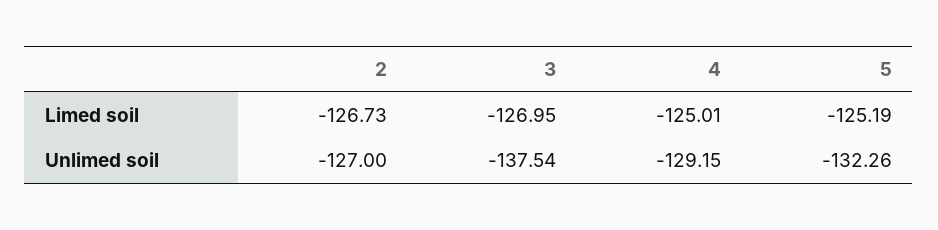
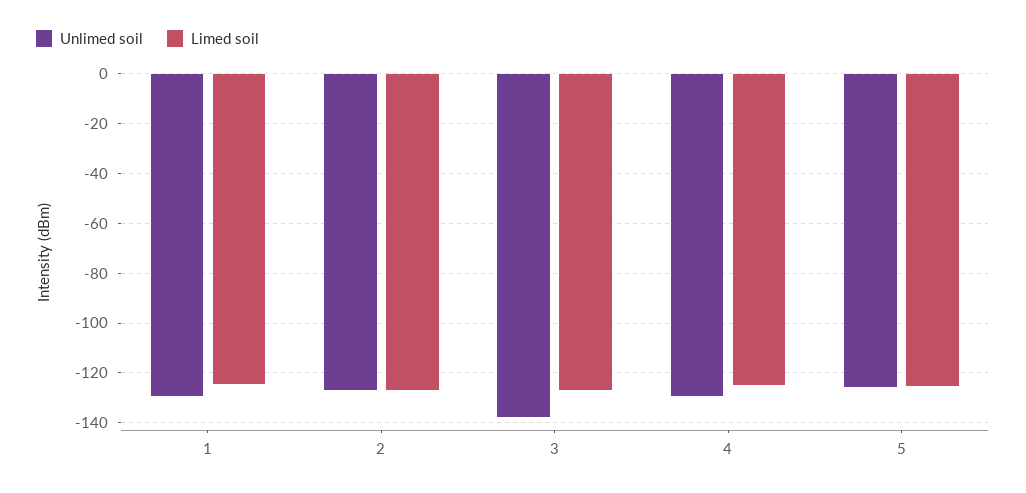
Unlimed soil, 5: -132.26 -> -125
Unlimed soil, 1: none -> -130
Limed soil, 1: none -> -125

